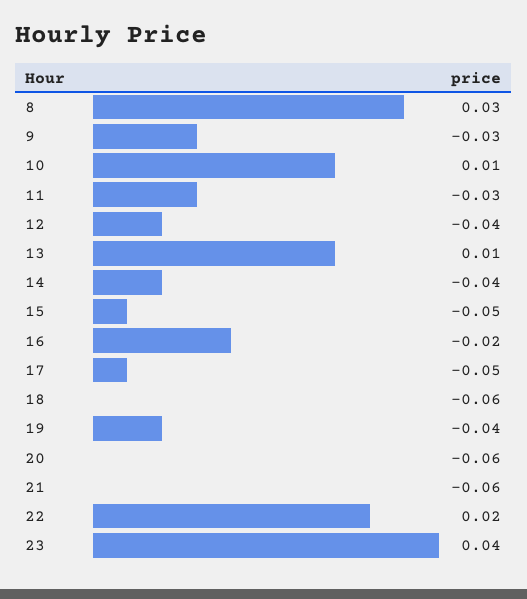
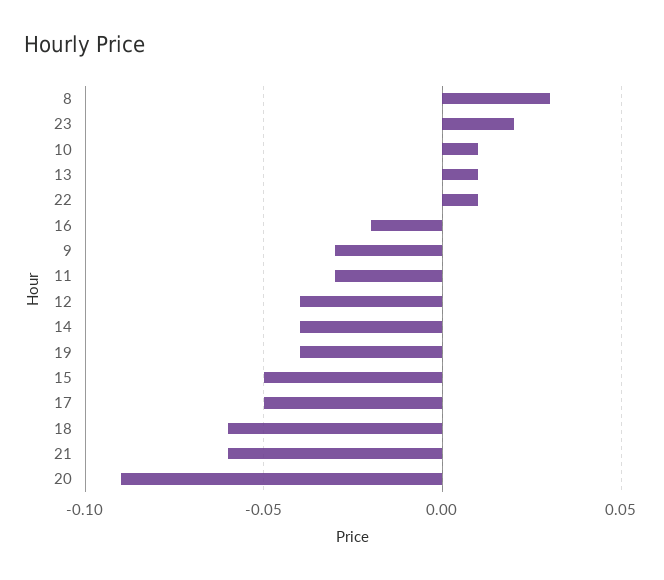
20: -0.06 -> -0.09
22: 0.02 -> 0.01
23: 0.04 -> 0.02

